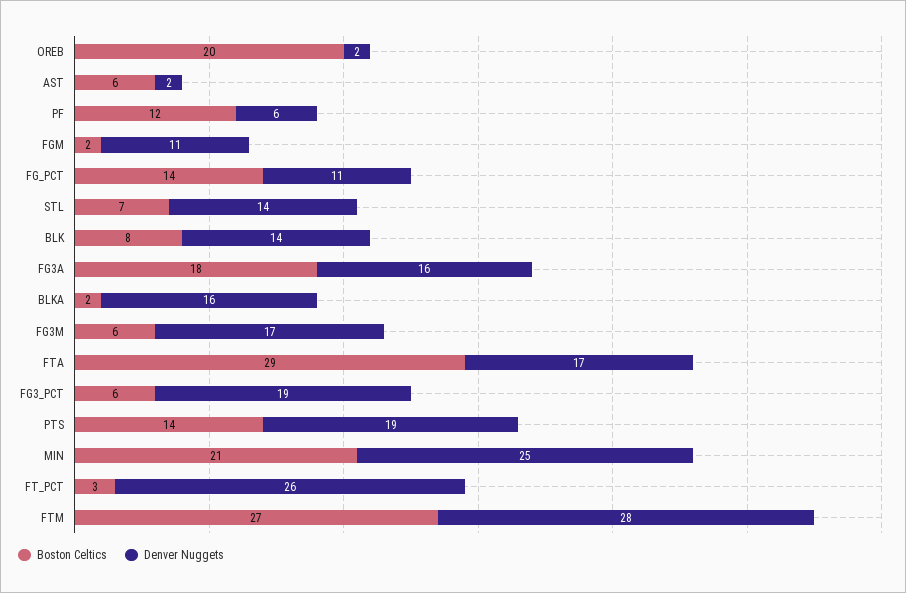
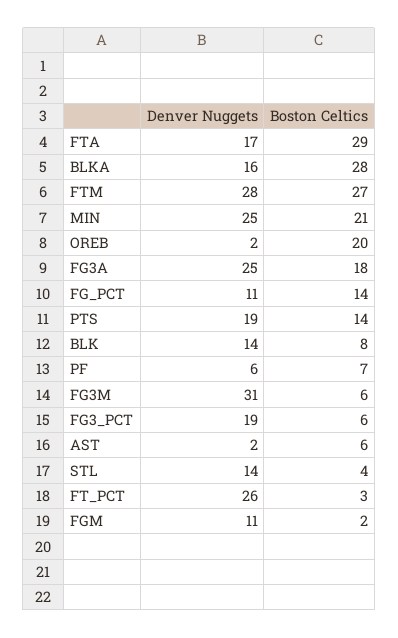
Boston Celtics, PF: 12 -> 7
Boston Celtics, STL: 7 -> 4
Denver Nuggets, FG3A: 16 -> 25
Boston Celtics, BLKA: 2 -> 28
Denver Nuggets, FG3M: 17 -> 31

